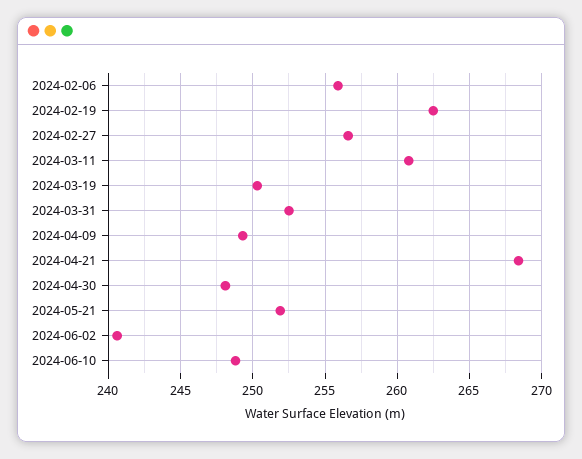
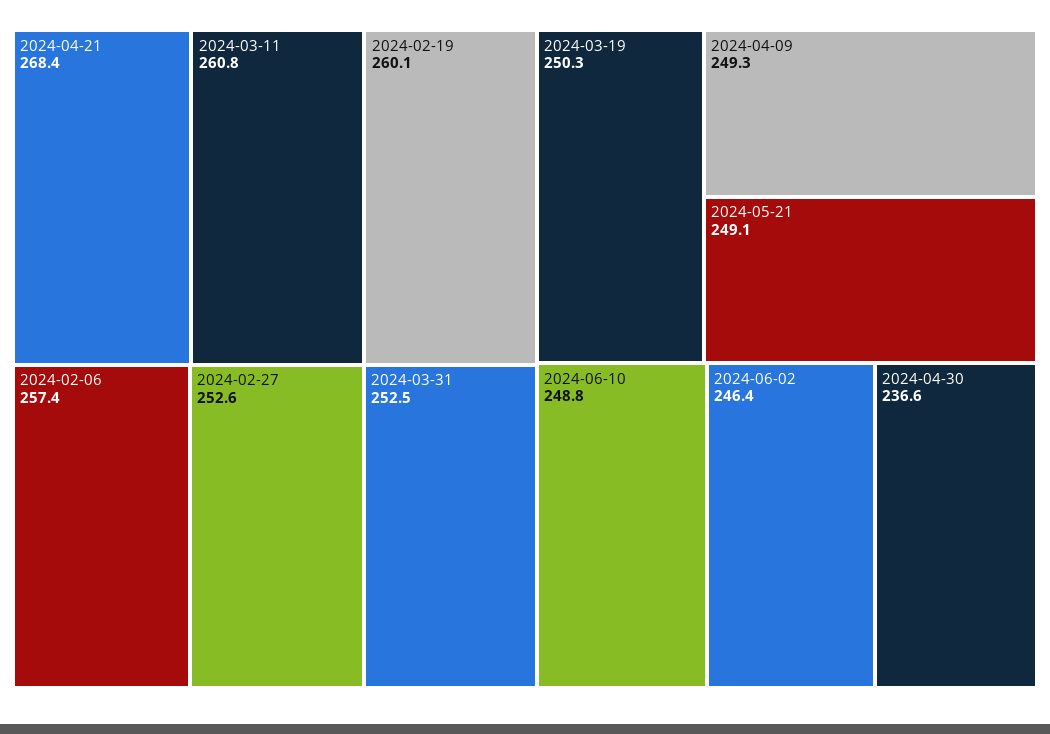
2024-02-06: 256 -> 257.4
2024-02-19: 262.5 -> 260.1
2024-02-27: 256.5 -> 252.6
2024-04-30: 248 -> 236.6
2024-05-21: 252 -> 249.1
2024-06-02: 240.5 -> 246.4

